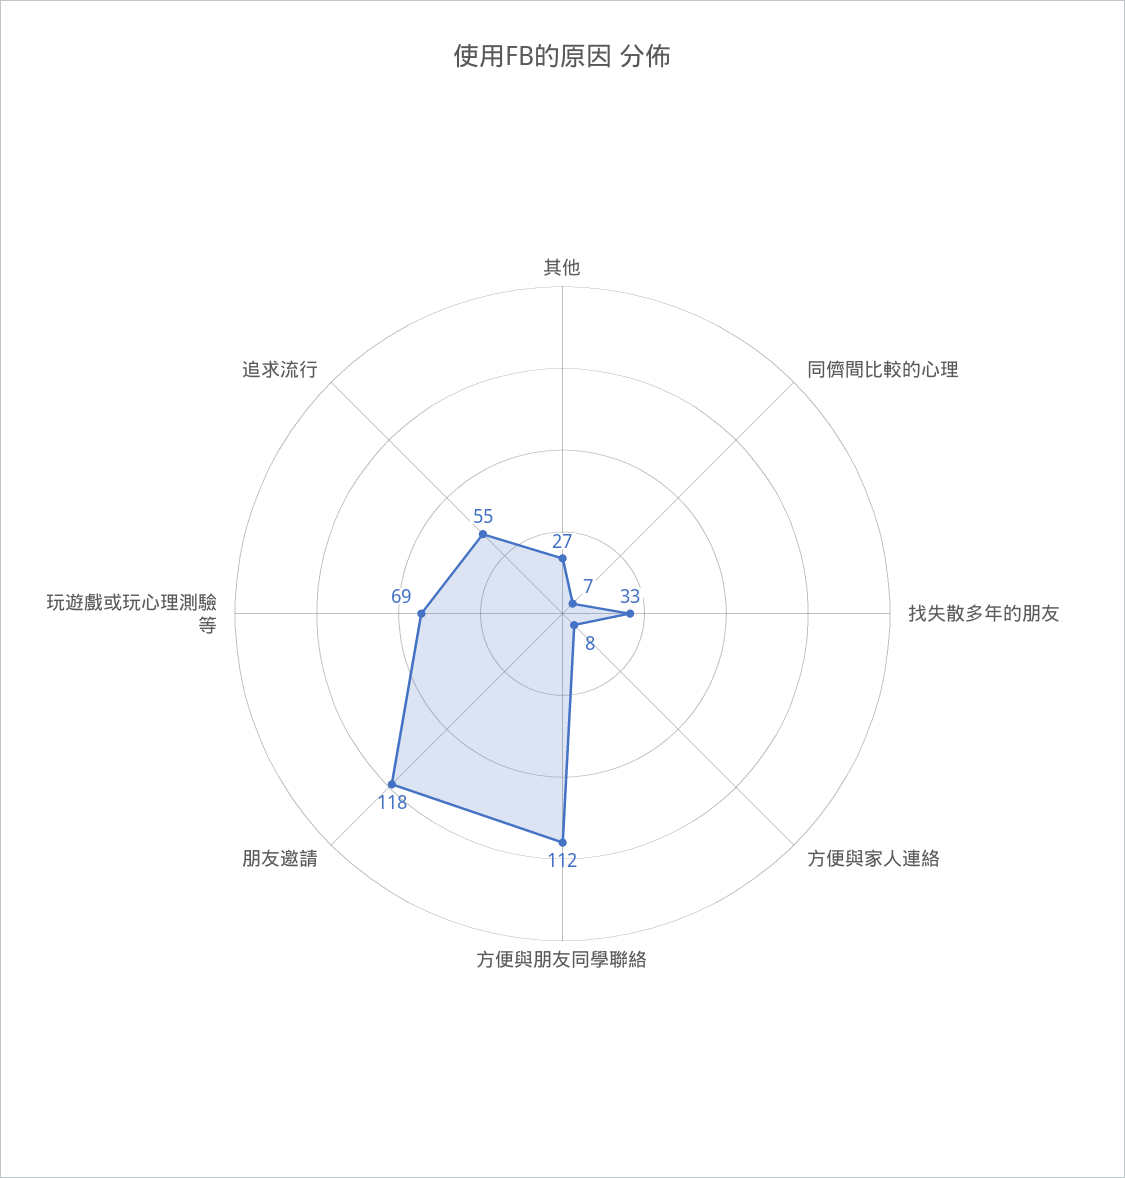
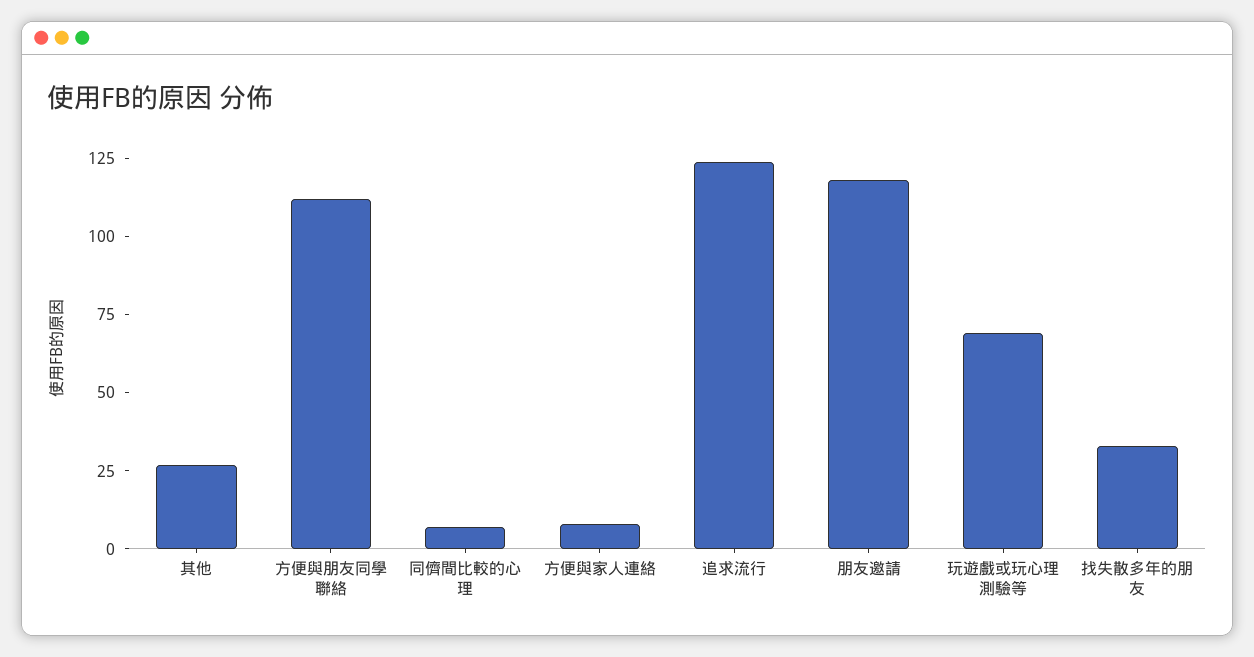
追求流行: 55 -> 125

